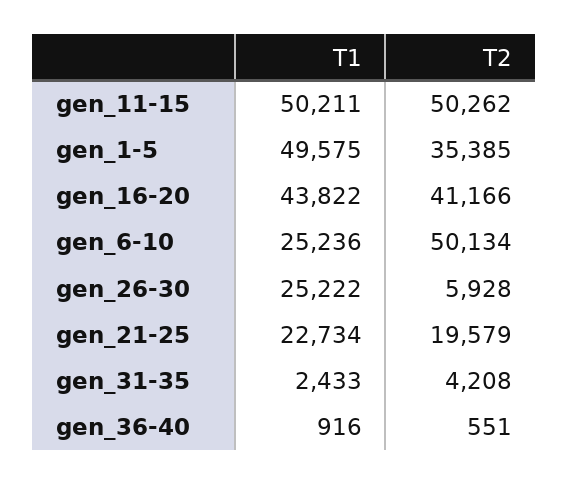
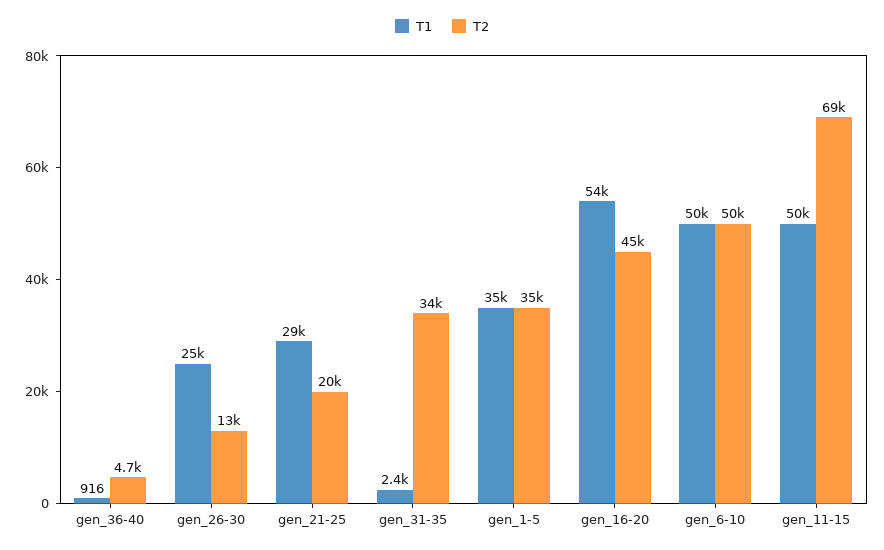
T2, gen_11-15: 50262 -> 69000
T1, gen_1-5: 49575 -> 35000
T1, gen_16-20: 43822 -> 54000
T2, gen_16-20: 41166 -> 45000
T1, gen_6-10: 25236 -> 50000
T2, gen_26-30: 5928 -> 13000
T1, gen_21-25: 22734 -> 29000
T2, gen_31-35: 4208 -> 34000
T2, gen_36-40: 551 -> 4700

